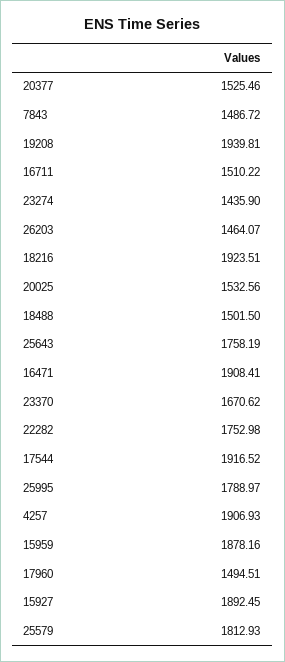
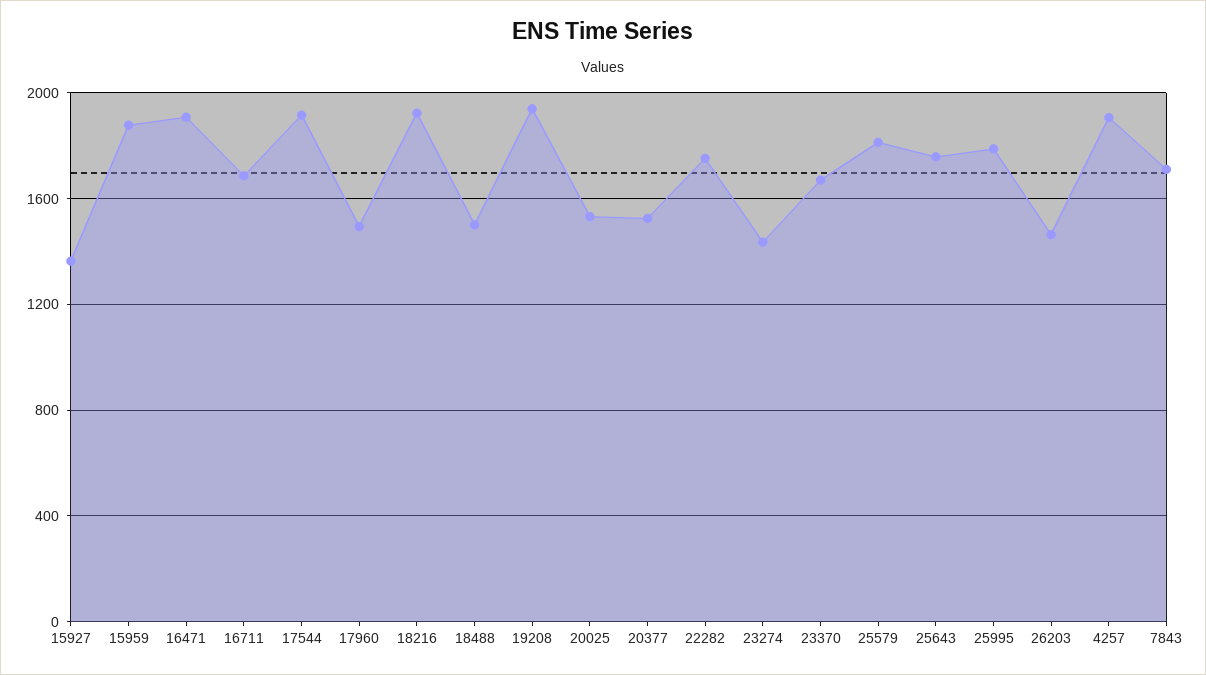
7843: 1486.72 -> 1700
16711: 1510.22 -> 1700
15927: 1892.45 -> 1350

